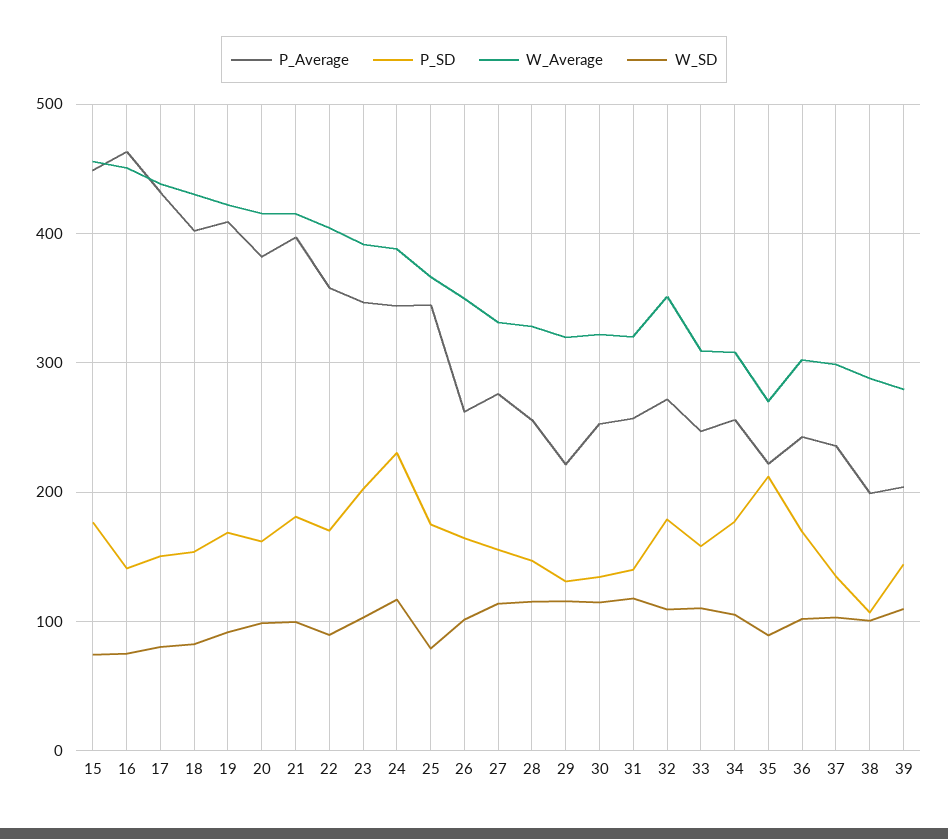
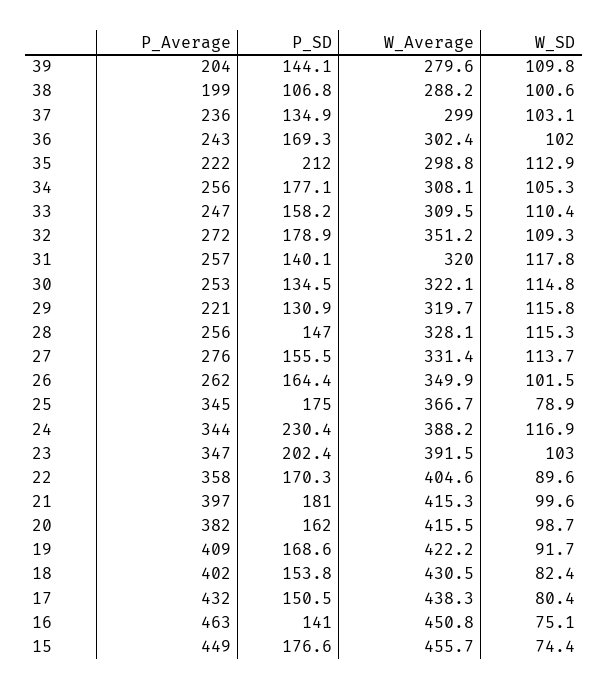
W_Average, 35: 270 -> 298.8
W_SD, 35: 90 -> 112.9

